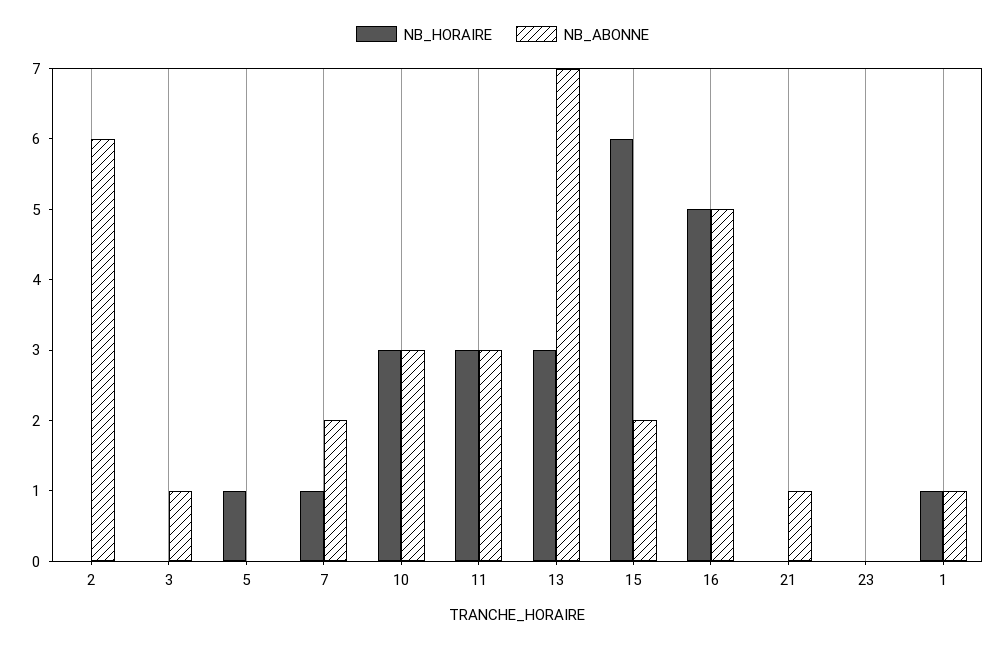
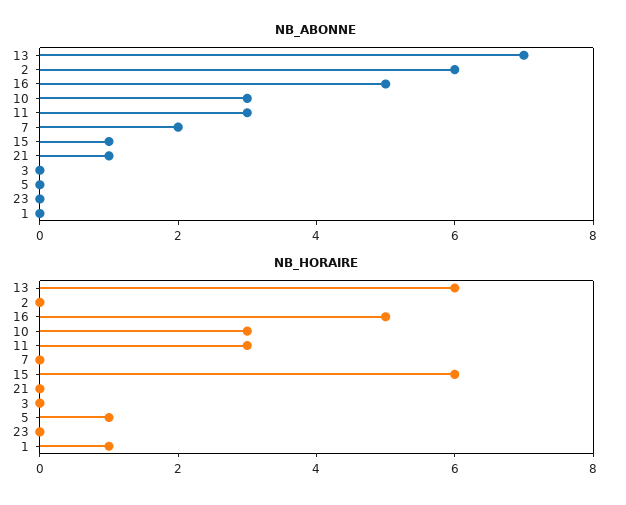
NB_ABONNE, 3: 1 -> 0
NB_HORAIRE, 7: 1 -> 0
NB_HORAIRE, 13: 3 -> 6
NB_ABONNE, 15: 2 -> 1
NB_ABONNE, 1: 1 -> 0

